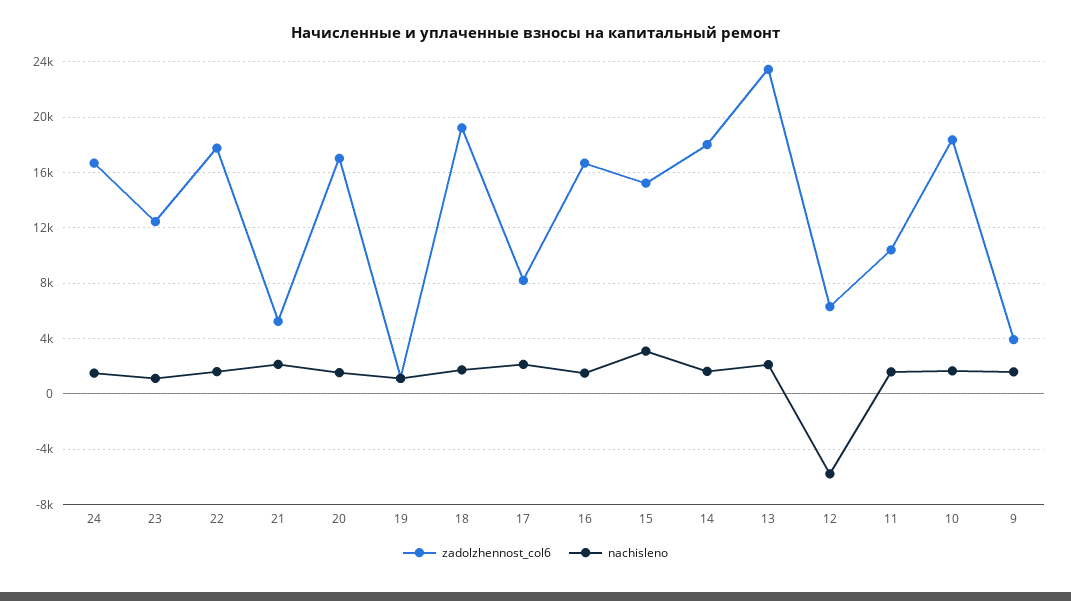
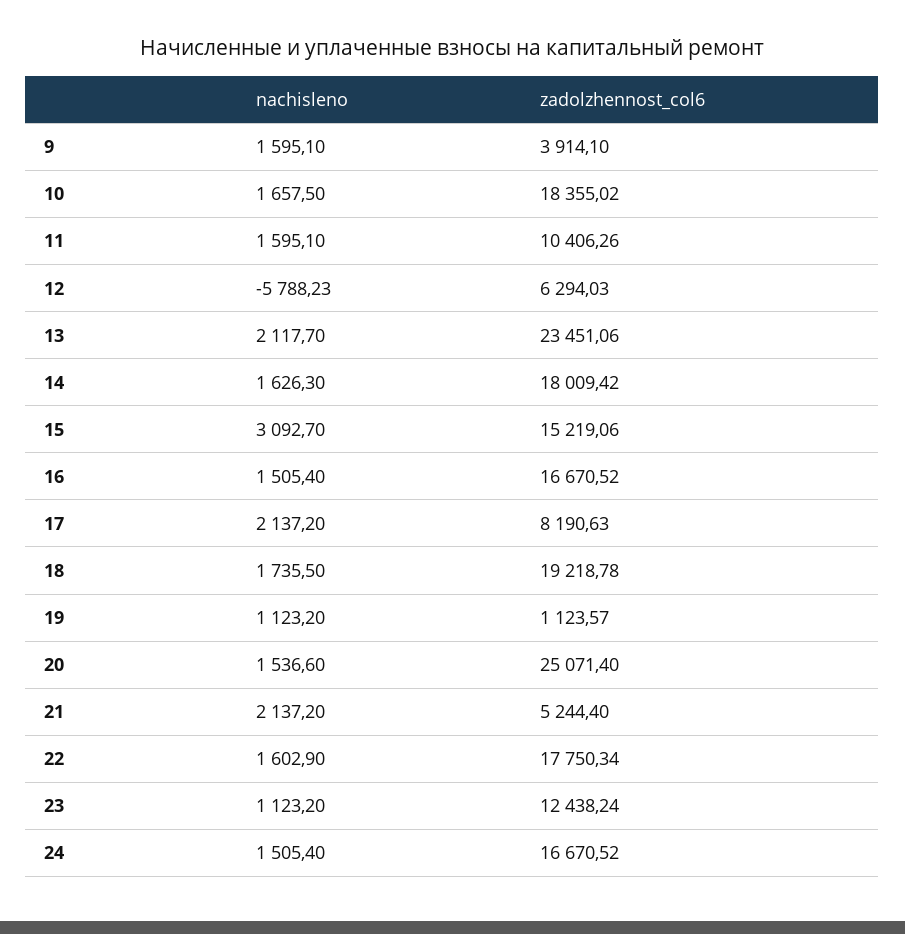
zadolzhennost_col6, 20: 17000 -> 25071.4

